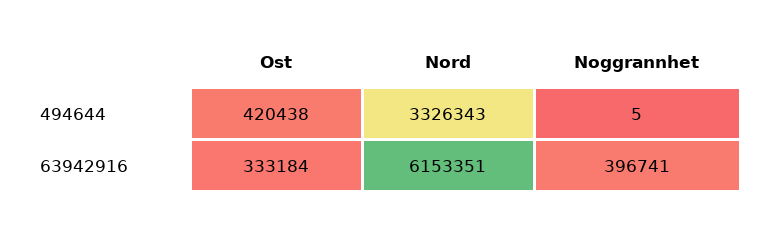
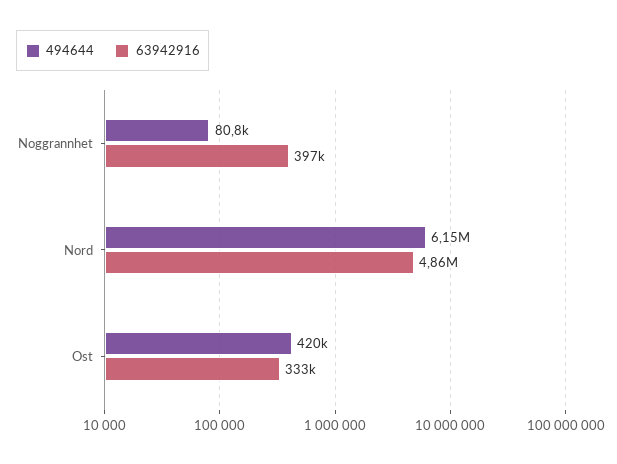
494644, Nord: 3326343 -> 6150000
494644, Noggrannhet: 5 -> 80800
63942916, Nord: 6153351 -> 4860000

